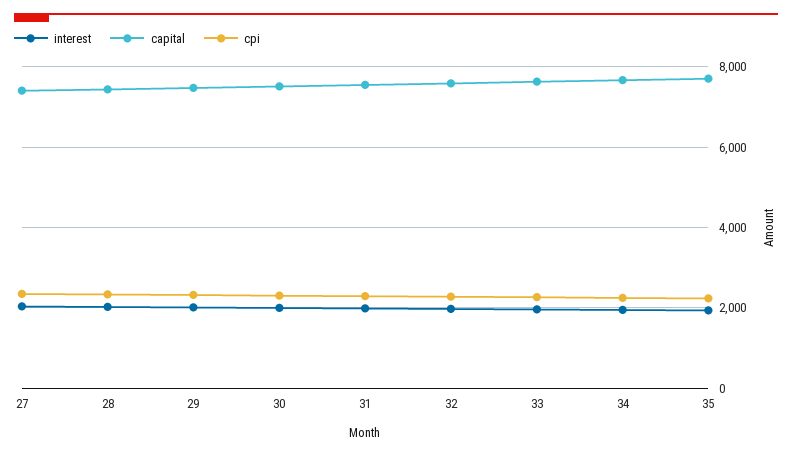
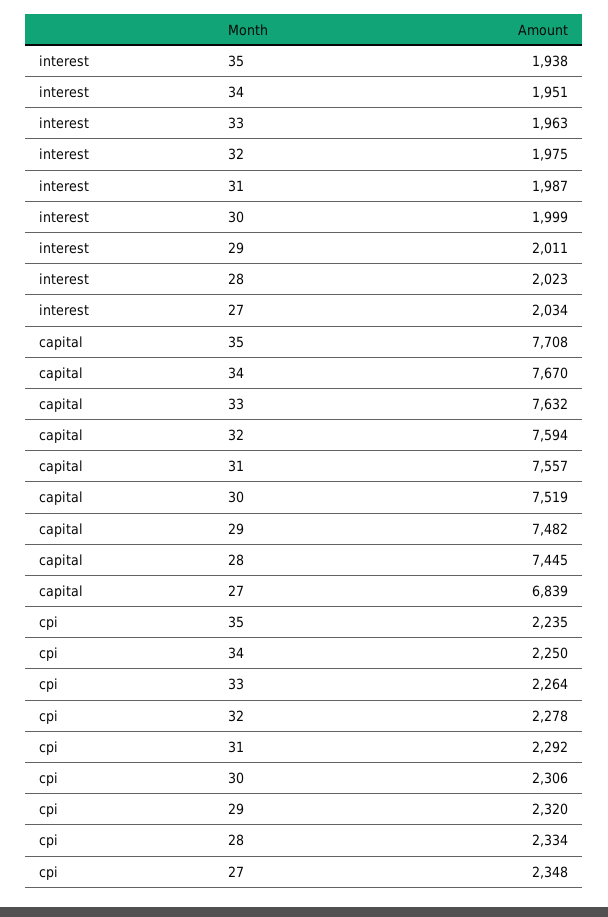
capital, 27: 7400 -> 6839

